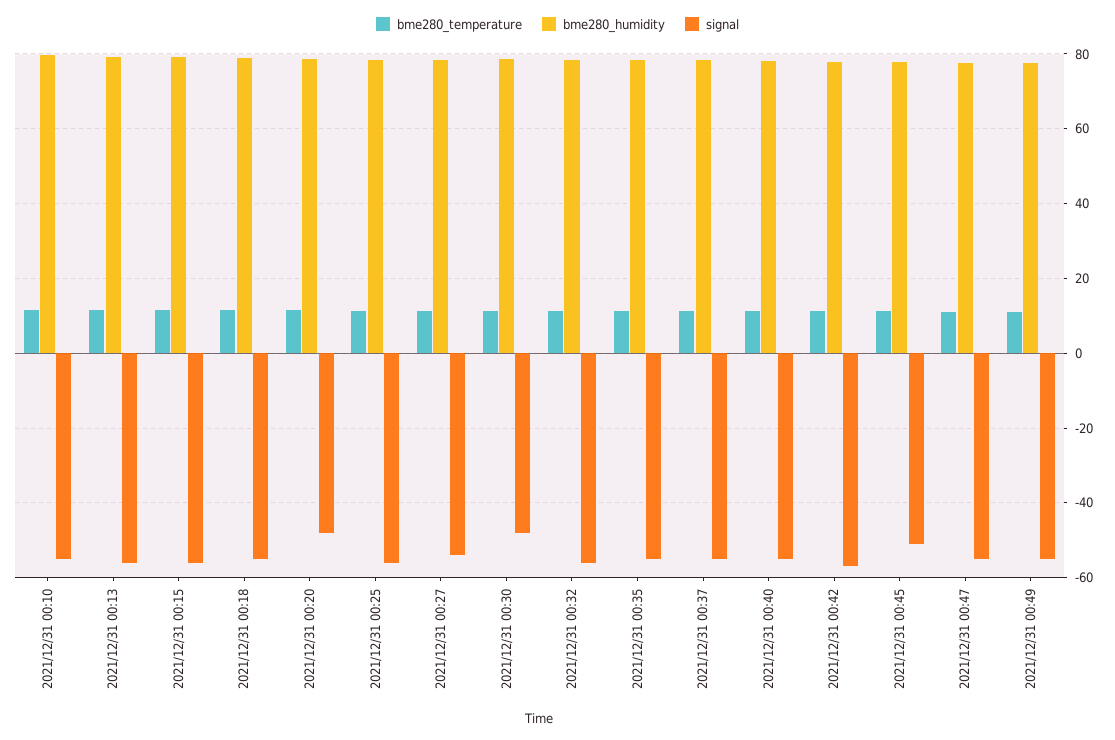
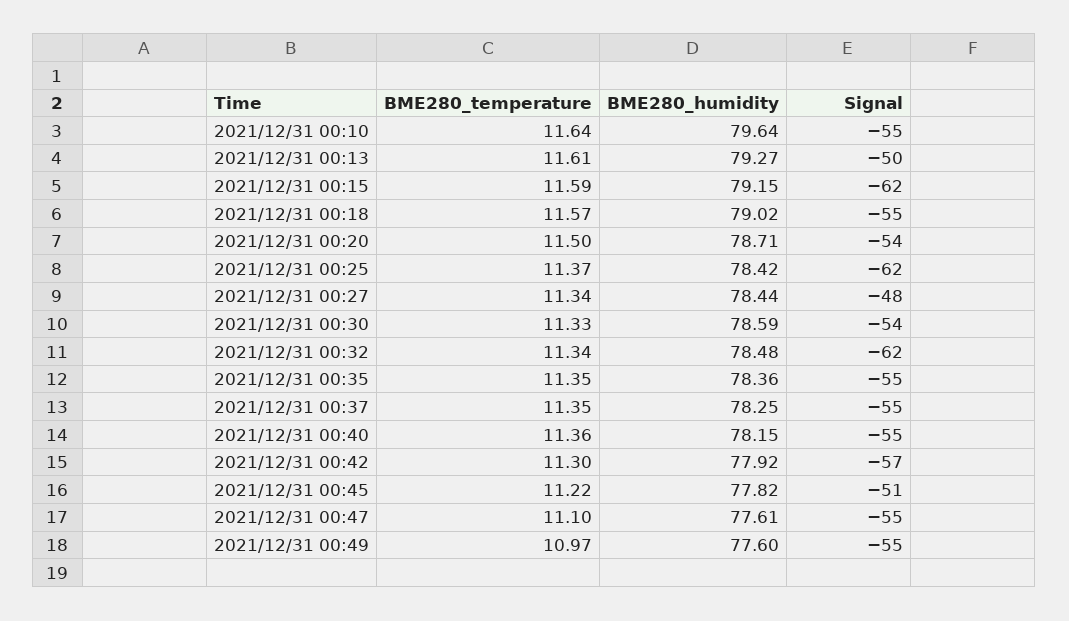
signal, 2021/12/31 00:13: -56 -> -50
signal, 2021/12/31 00:15: -56 -> -62
signal, 2021/12/31 00:20: -48 -> -54
signal, 2021/12/31 00:25: -56 -> -62
signal, 2021/12/31 00:27: -54 -> -48
signal, 2021/12/31 00:30: -48 -> -54
signal, 2021/12/31 00:32: -56 -> -62

